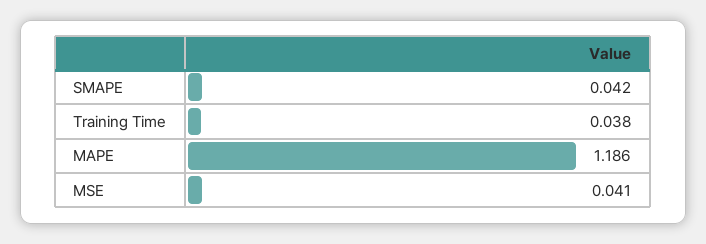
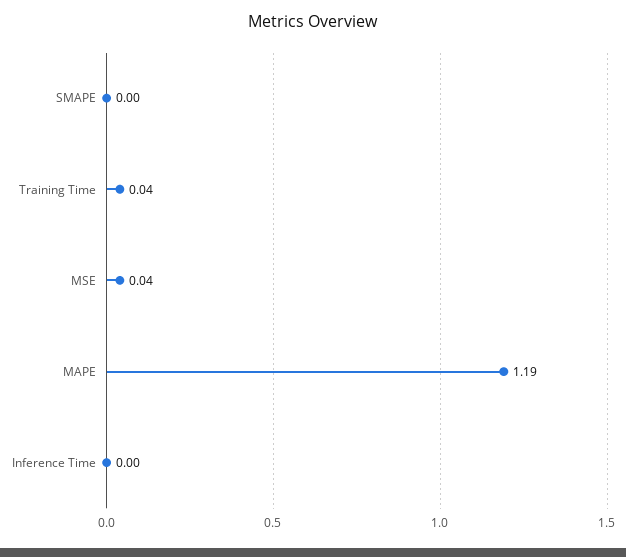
SMAPE: 0.042 -> 0
Inference Time: none -> 0

